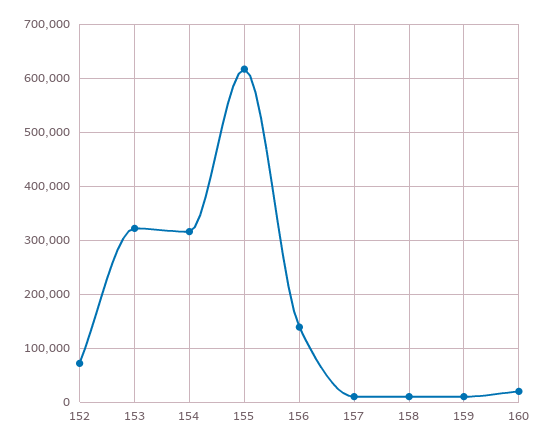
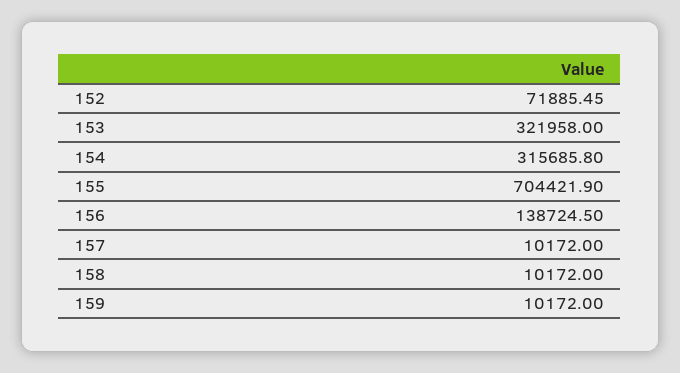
155: 620000 -> 704421.9
160: 20000 -> none

